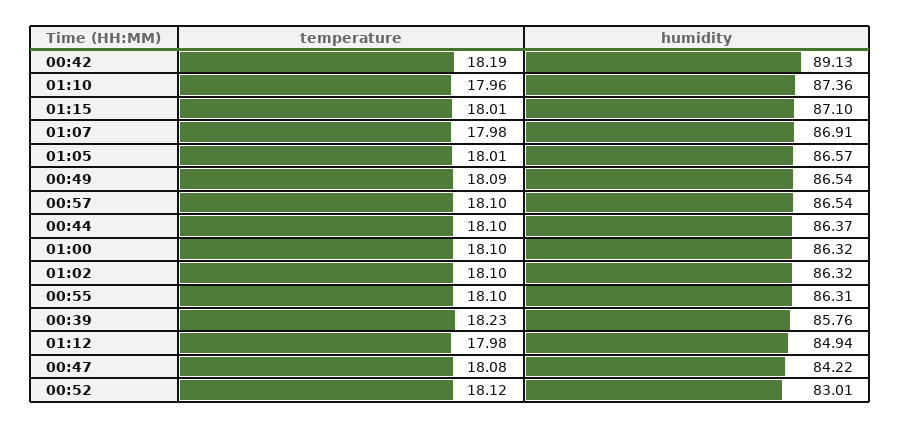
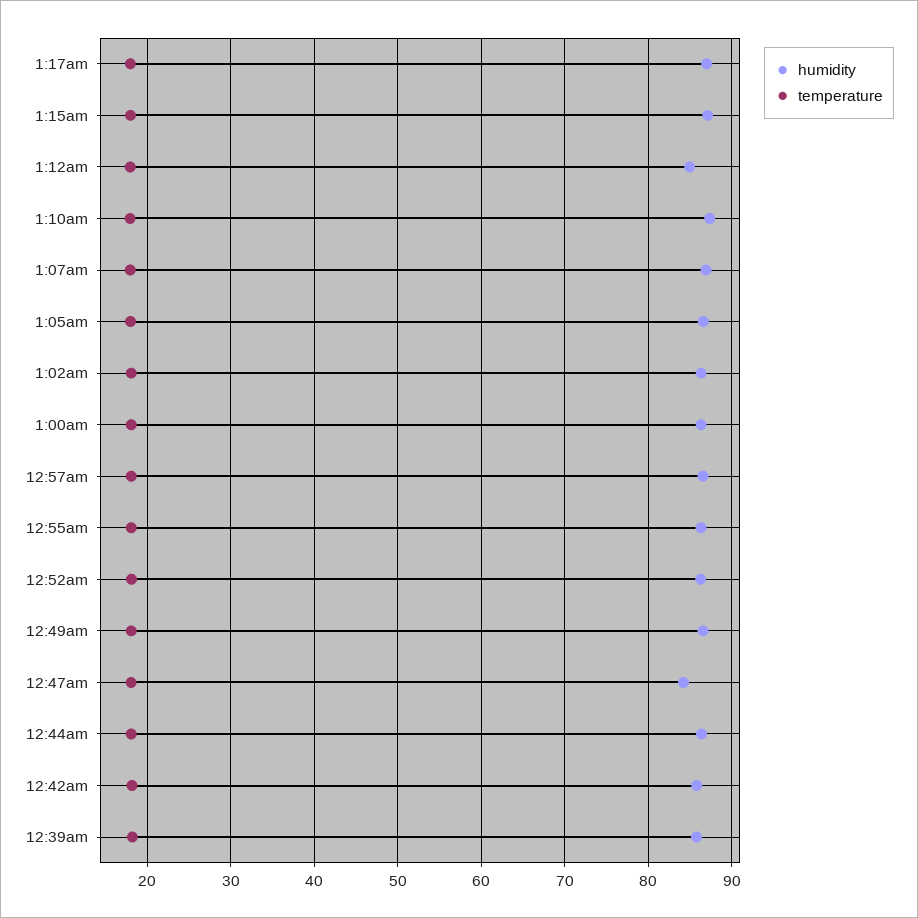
humidity, 00:42: 89.13 -> 86
humidity, 00:52: 83.01 -> 86
humidity, 1:17am: none -> 87
temperature, 1:17am: none -> 18

